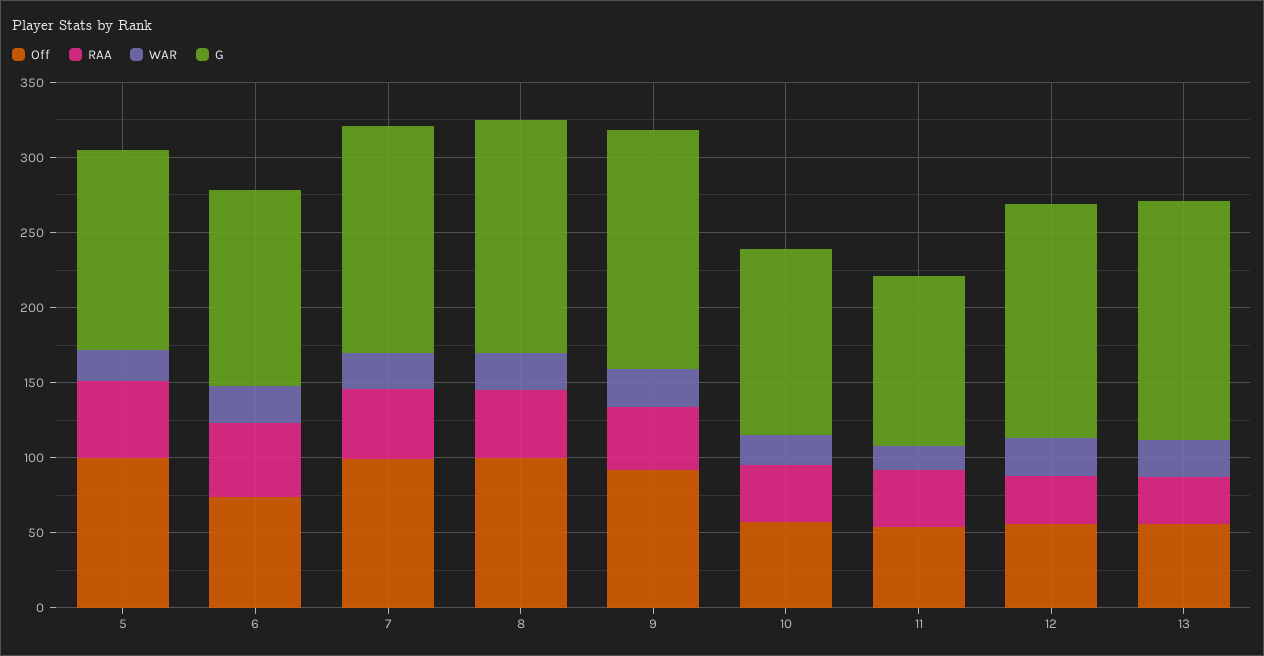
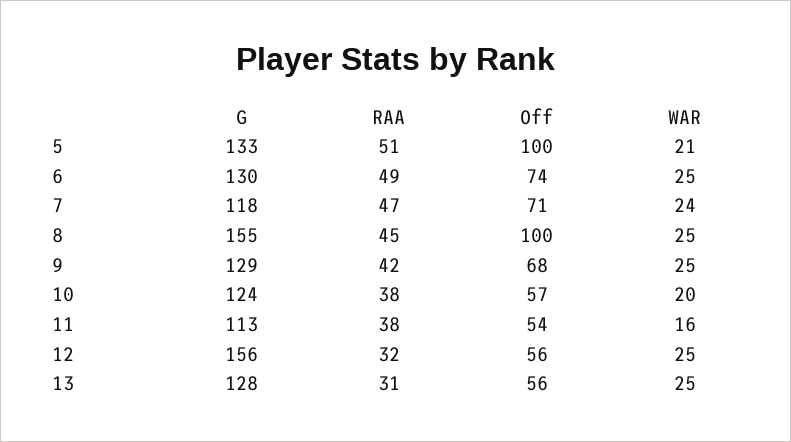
Off, 7: 100 -> 71
G, 7: 150 -> 118
Off, 9: 90 -> 68
G, 9: 160 -> 129
G, 13: 160 -> 128

